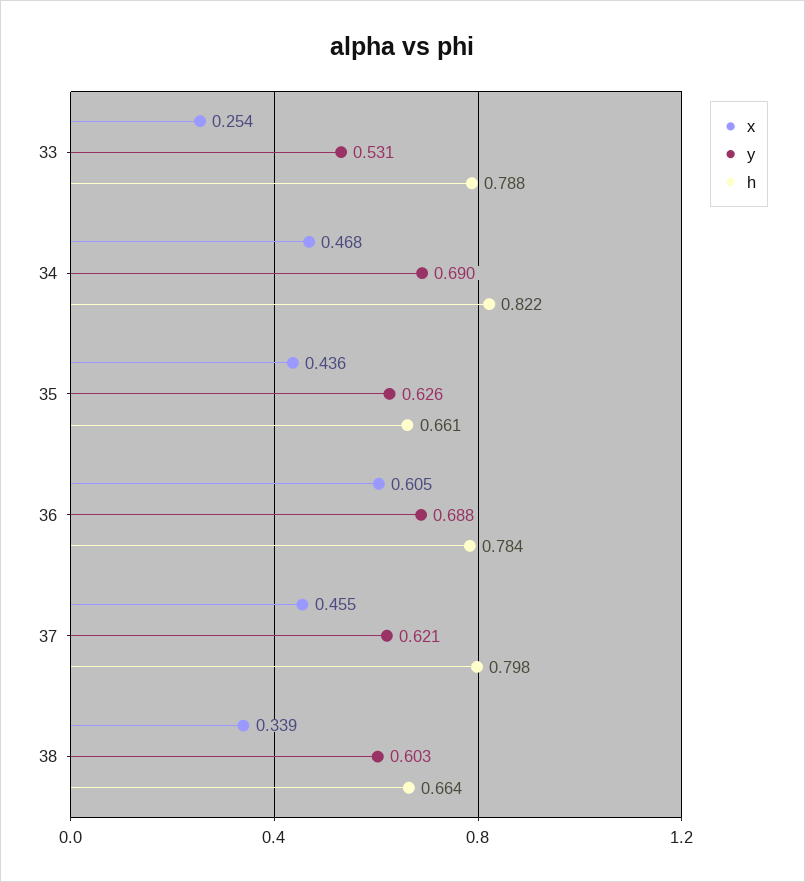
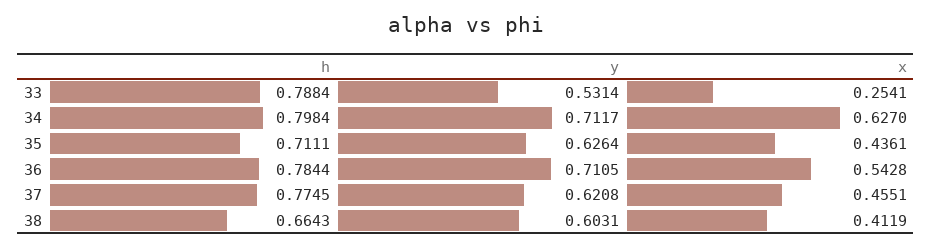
x, 34: 0.468 -> 0.627
y, 34: 0.69 -> 0.7117
h, 34: 0.822 -> 0.7984
h, 35: 0.661 -> 0.7111
x, 36: 0.605 -> 0.5428
y, 36: 0.688 -> 0.7105
h, 37: 0.798 -> 0.7745
x, 38: 0.339 -> 0.4119

